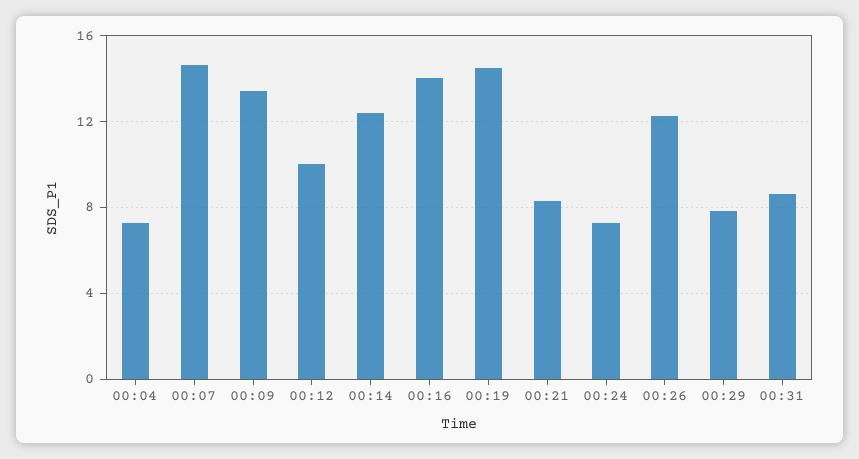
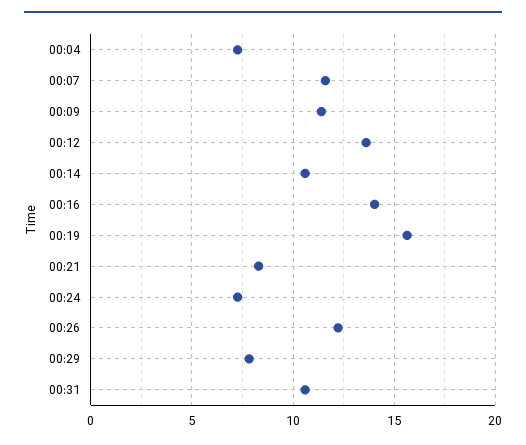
00:07: 14.5 -> 11.5
00:09: 13.5 -> 11.5
00:12: 10 -> 13.5
00:14: 12.5 -> 10.5
00:19: 14.5 -> 15.5
00:31: 8.5 -> 10.5

